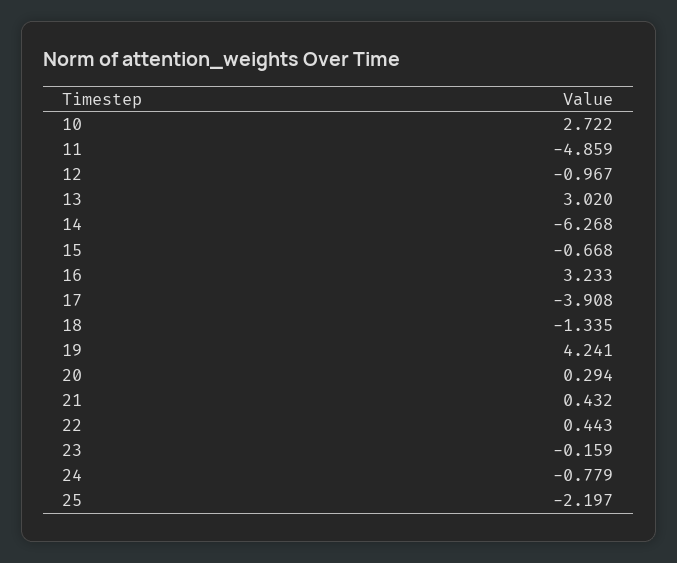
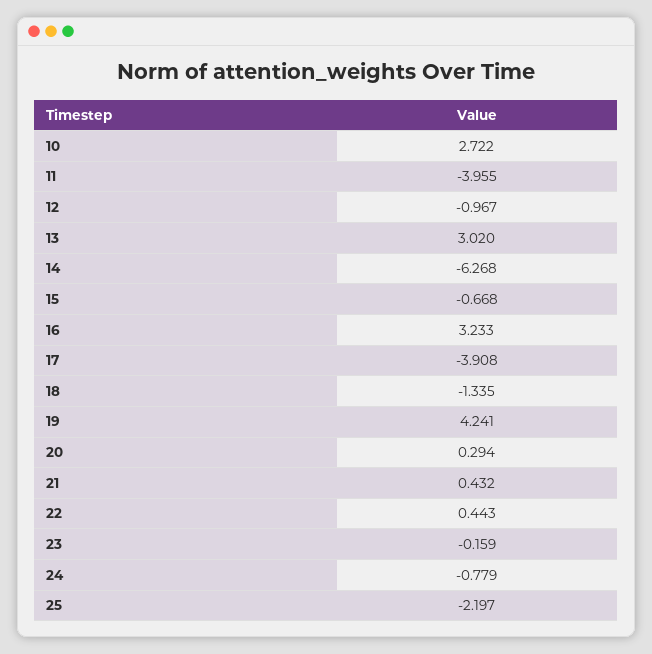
11: -4.859 -> -3.955

